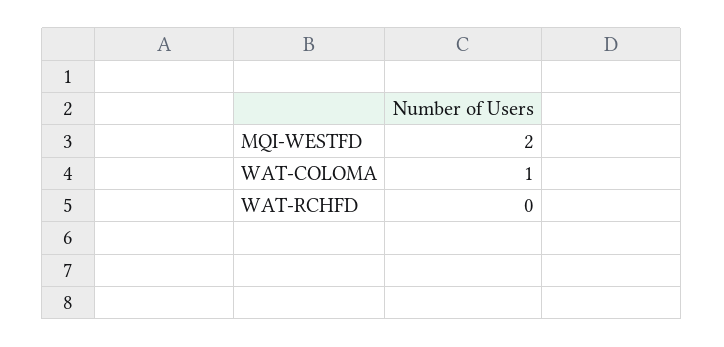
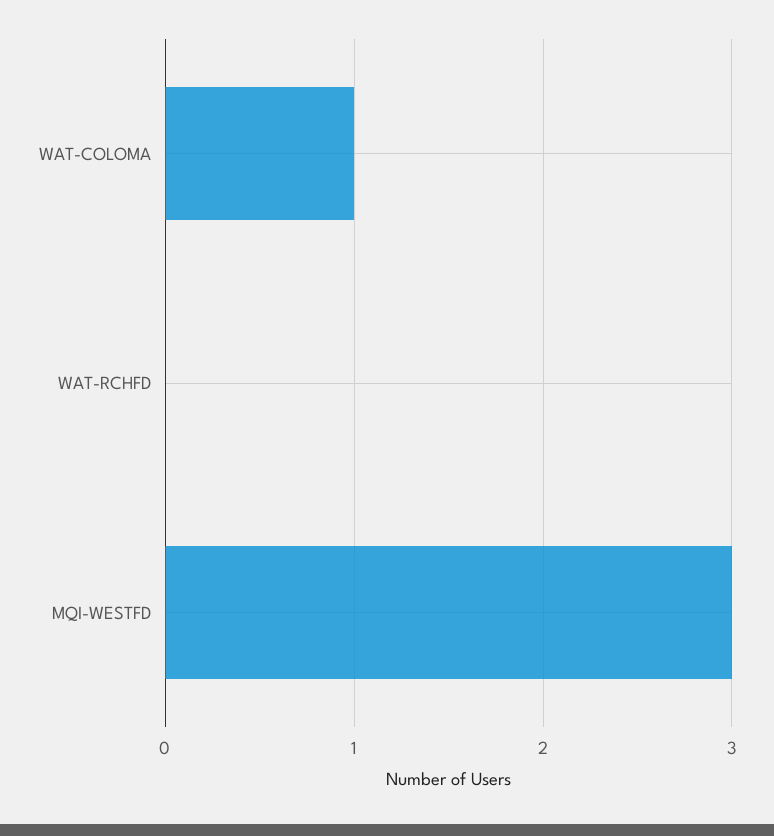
MQI-WESTFD: 2 -> 3

